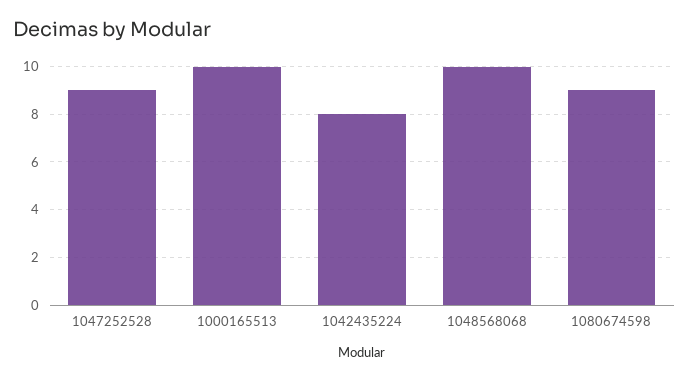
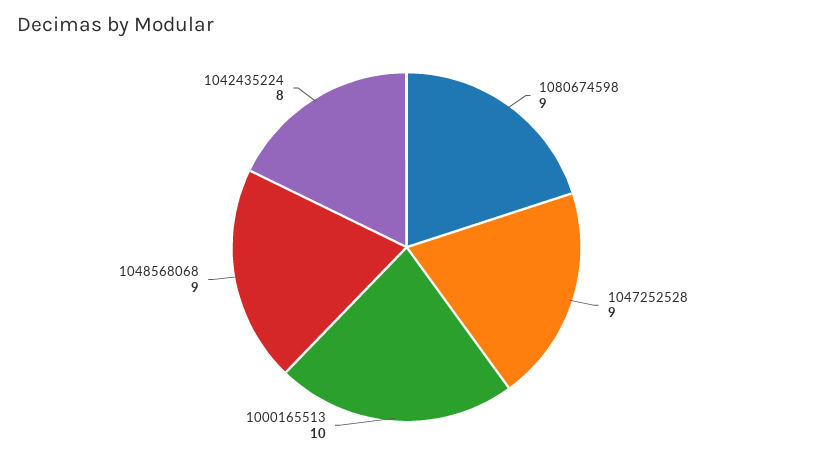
1048568068: 10 -> 9

